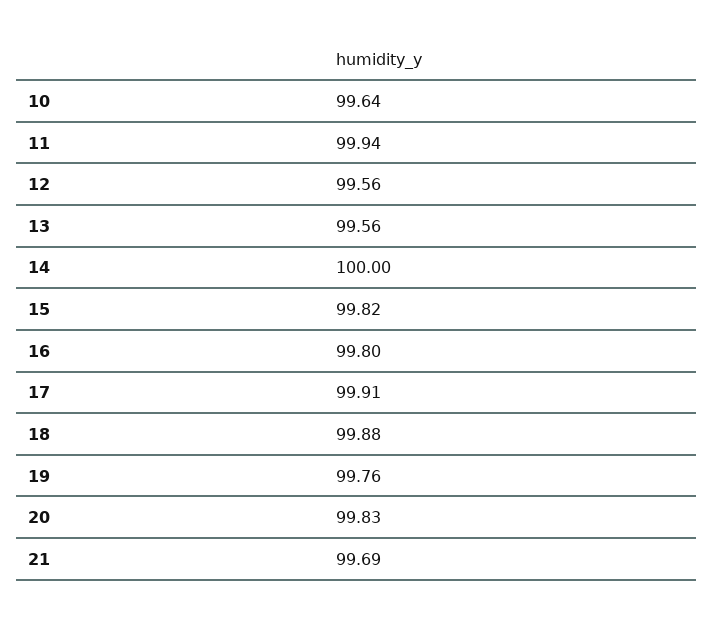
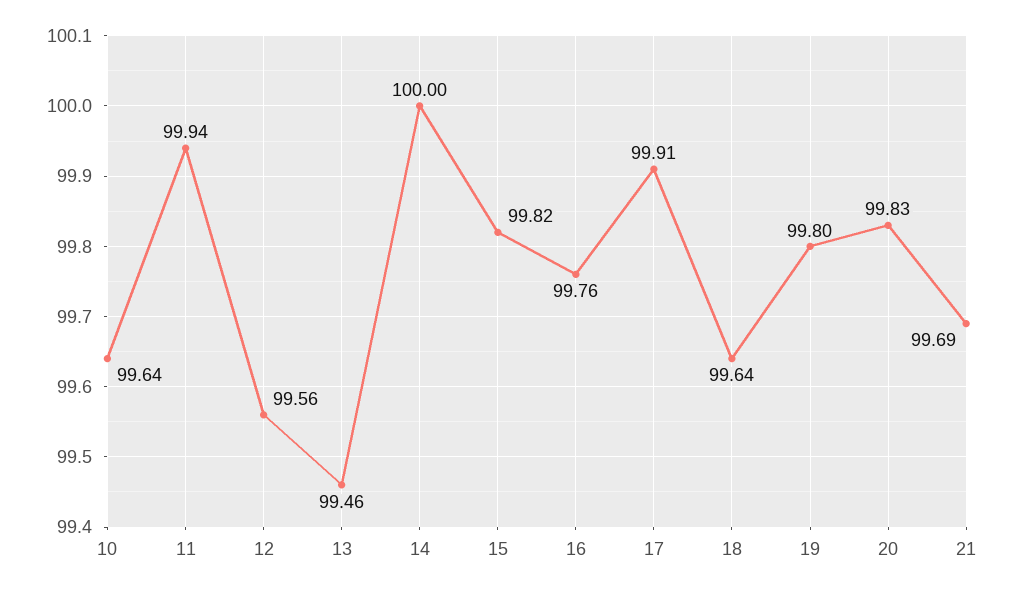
13: 99.56 -> 99.46
16: 99.8 -> 99.76
18: 99.88 -> 99.64
19: 99.76 -> 99.8

